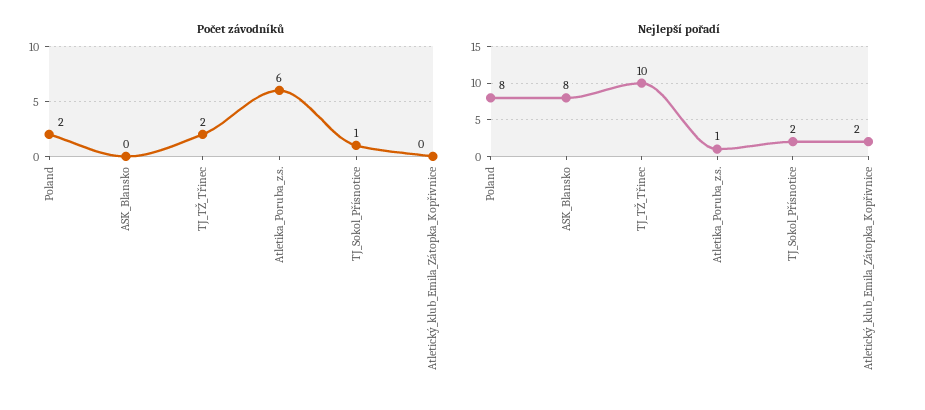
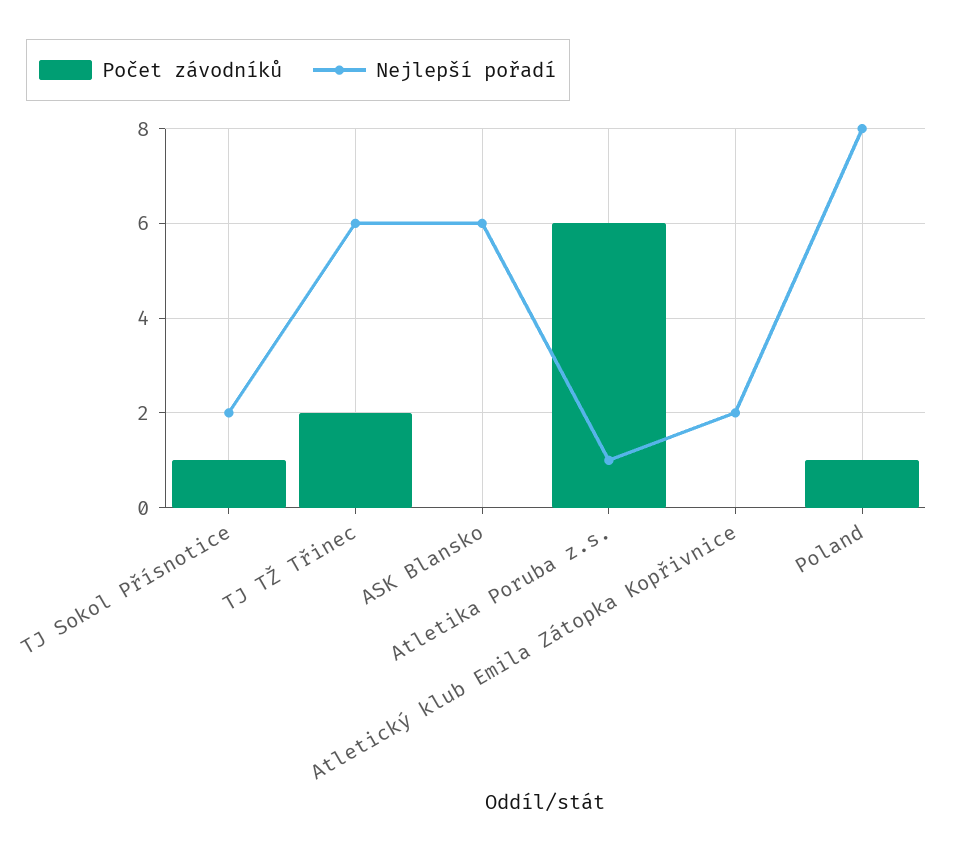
Počet závodníků, Poland: 2 -> 1
Nejlepší pořadí, ASK_Blansko: 8 -> 6
Nejlepší pořadí, TJ_TŽ_Třinec: 10 -> 6

